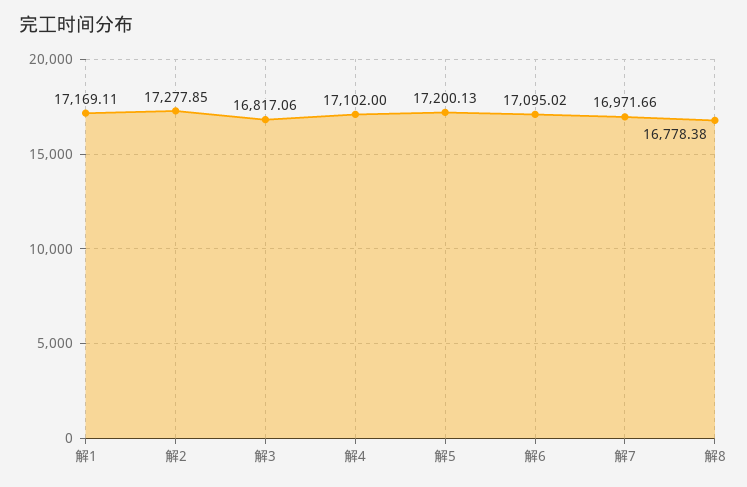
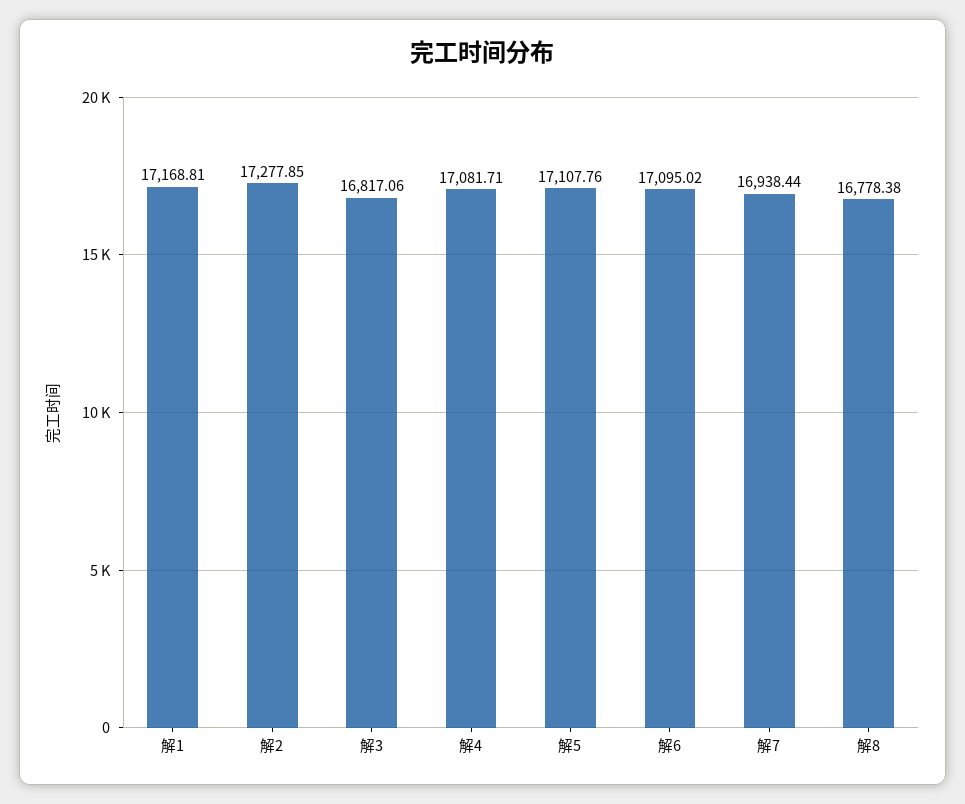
解1: 17169.11 -> 17168.81
解4: 17102 -> 17081.71
解5: 17200.13 -> 17107.76
解7: 16971.66 -> 16938.44

